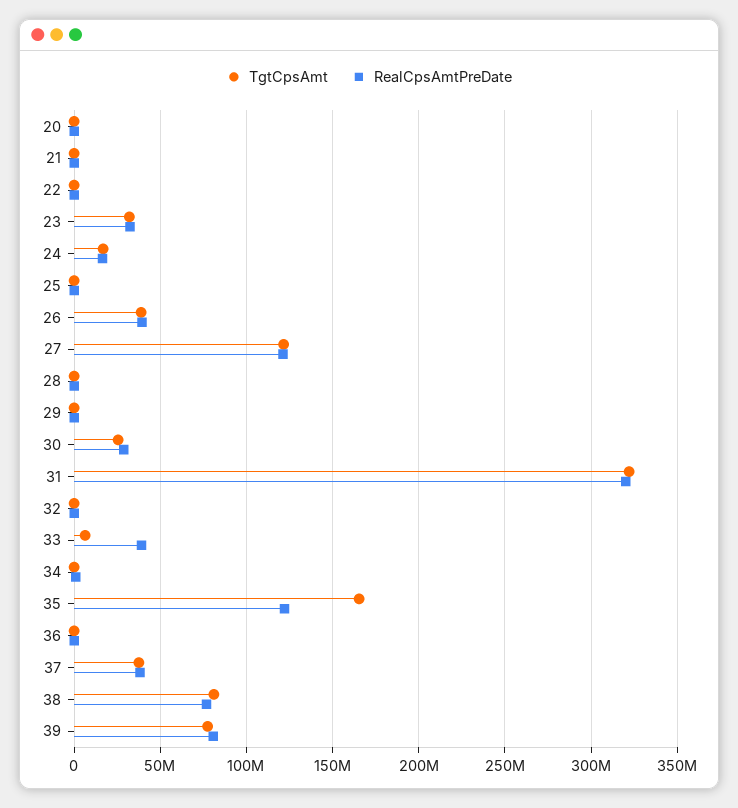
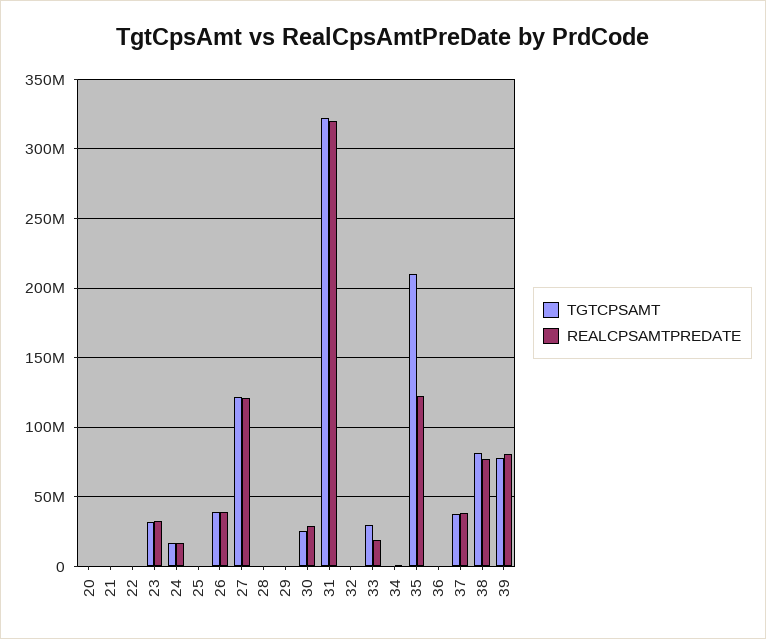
TgtCpsAmt, 33: 5000000 -> 30000000
RealCpsAmtPreDate, 33: 40000000 -> 20000000
TgtCpsAmt, 35: 165000000 -> 210000000

